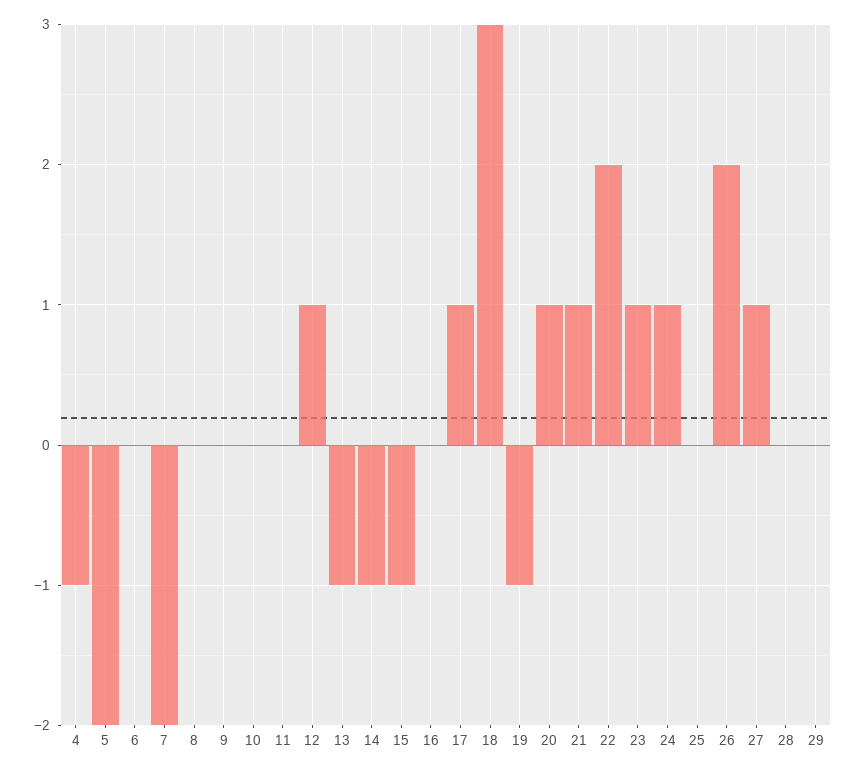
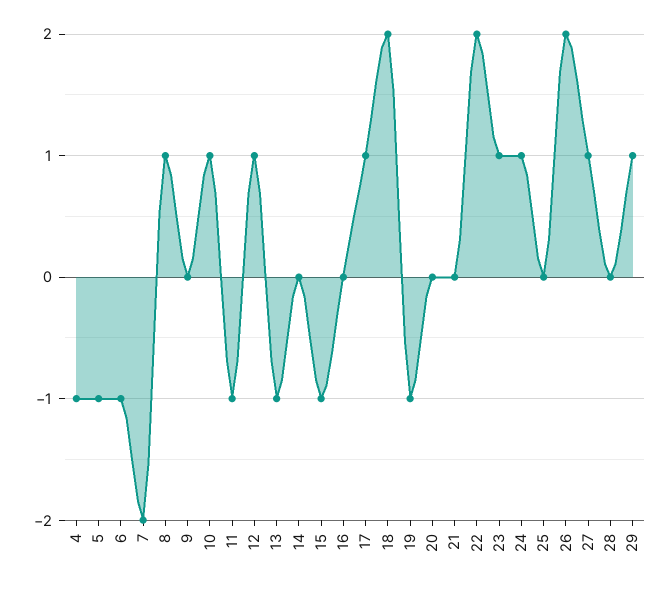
5: -2 -> -1
6: 0 -> -1
8: 0 -> 1
10: 0 -> 1
11: 0 -> -1
14: -1 -> 0
18: 3 -> 2
20: 1 -> 0
21: 1 -> 0
29: 0 -> 1

